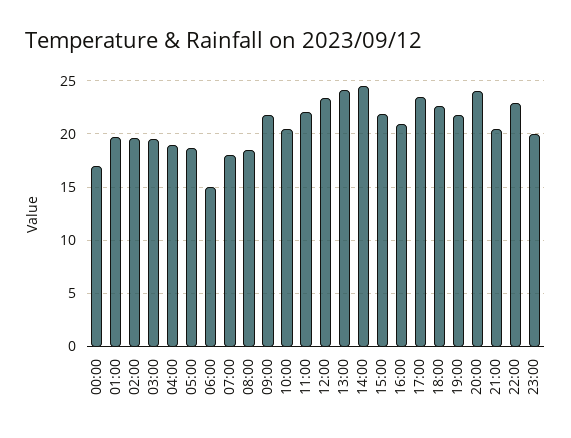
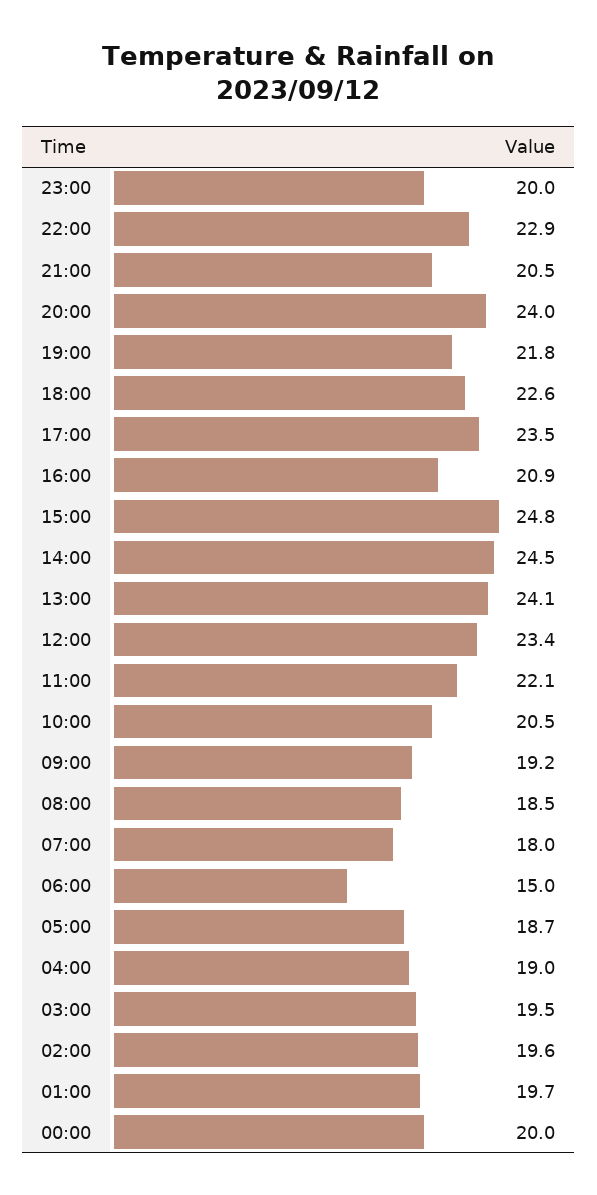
00:00: 17 -> 20
09:00: 22 -> 19.2
15:00: 22 -> 24.8

